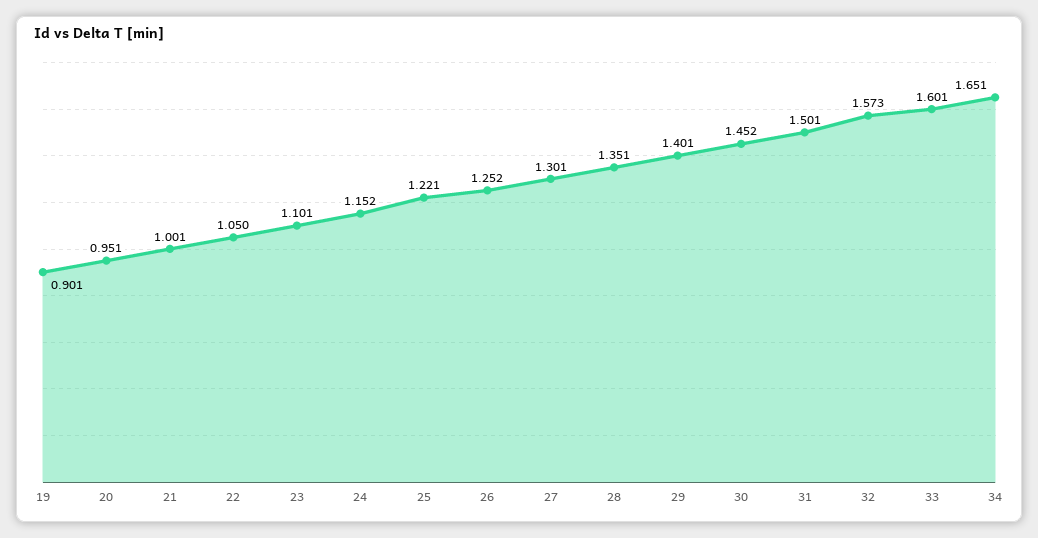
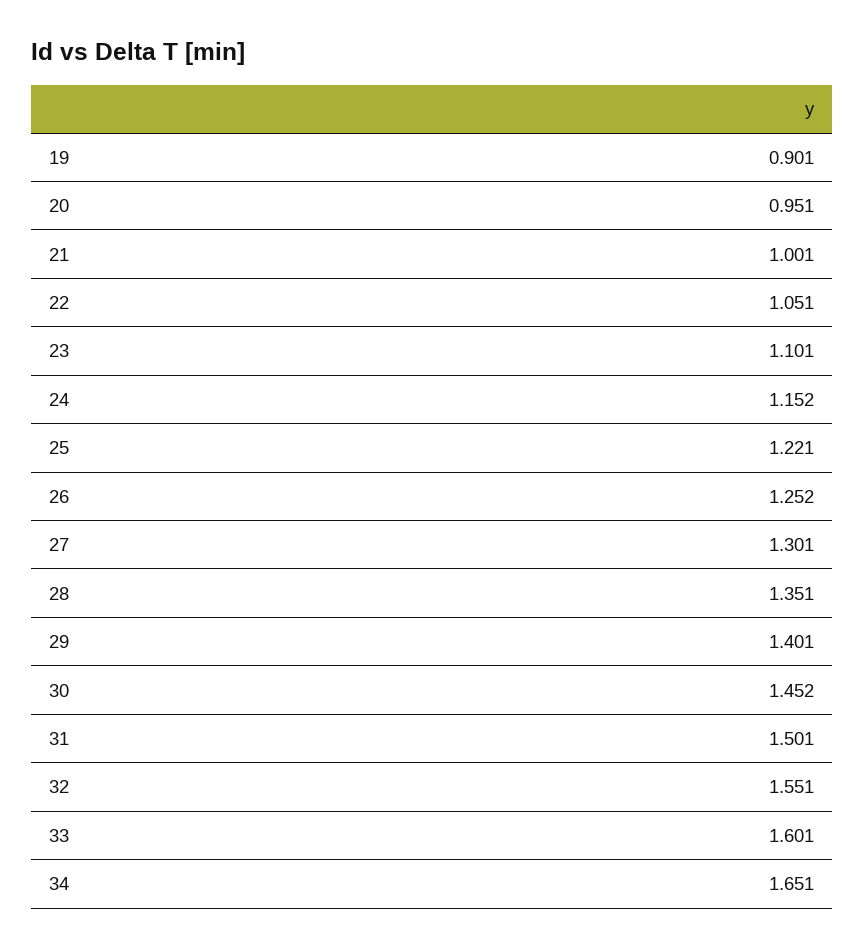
22: 1.05 -> 1.051
32: 1.573 -> 1.551

